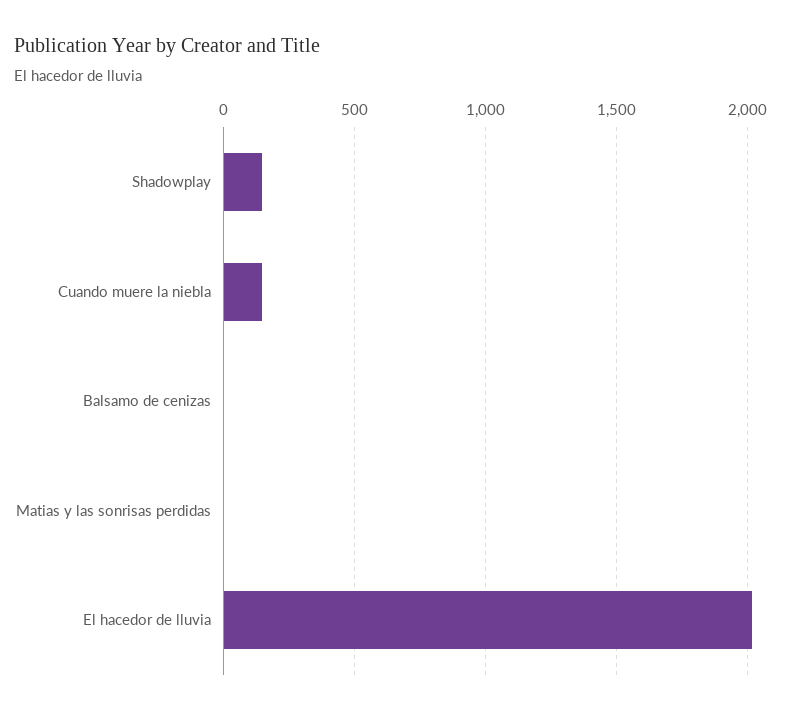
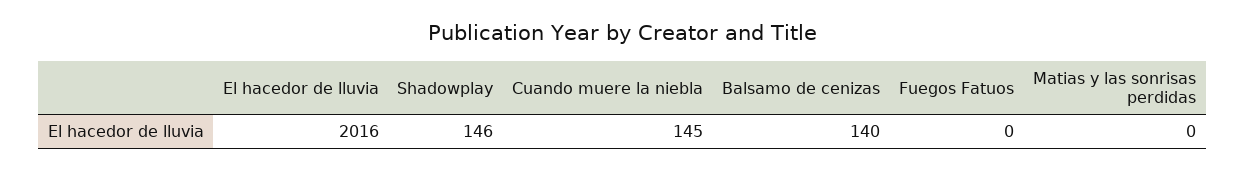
Balsamo de cenizas: 0 -> 140
Fuegos Fatuos: none -> 0

